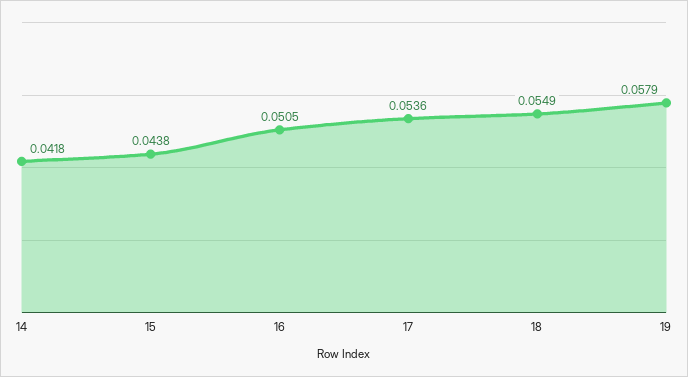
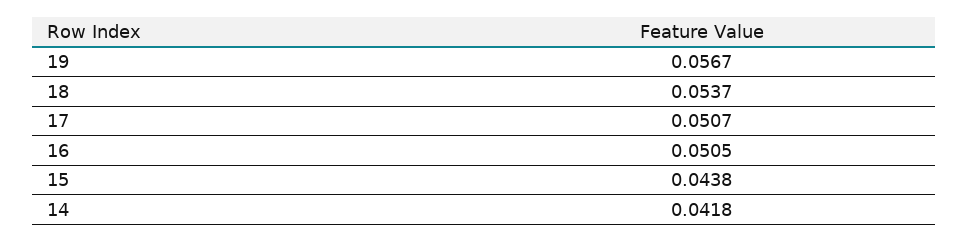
17: 0.0536 -> 0.0507
18: 0.0549 -> 0.0537
19: 0.0579 -> 0.0567

